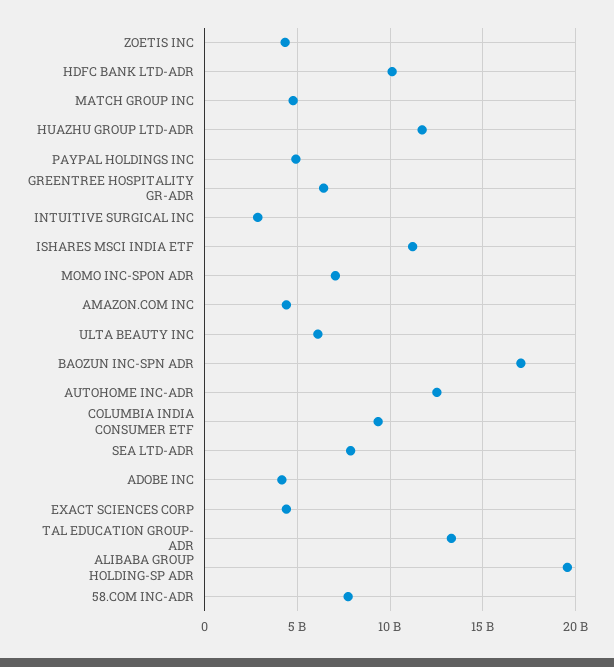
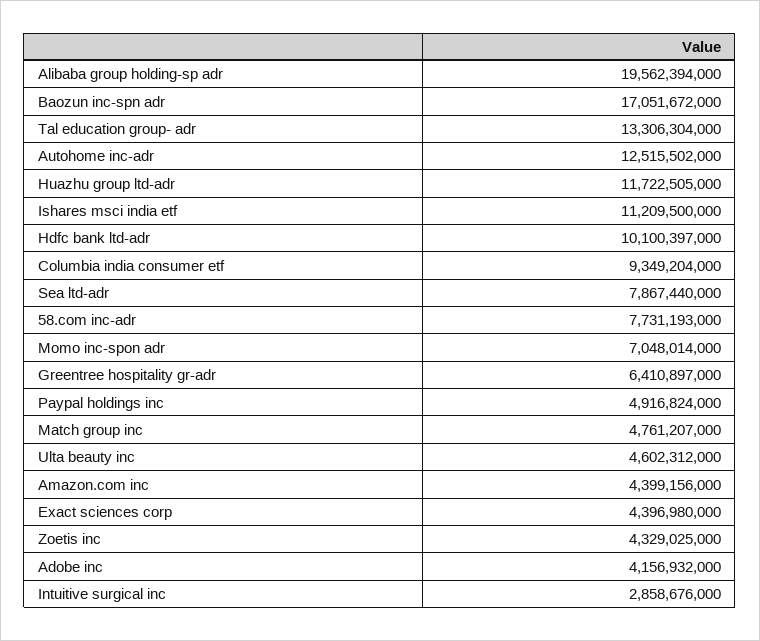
ULTA BEAUTY INC: 6000000000 -> 4602312000

